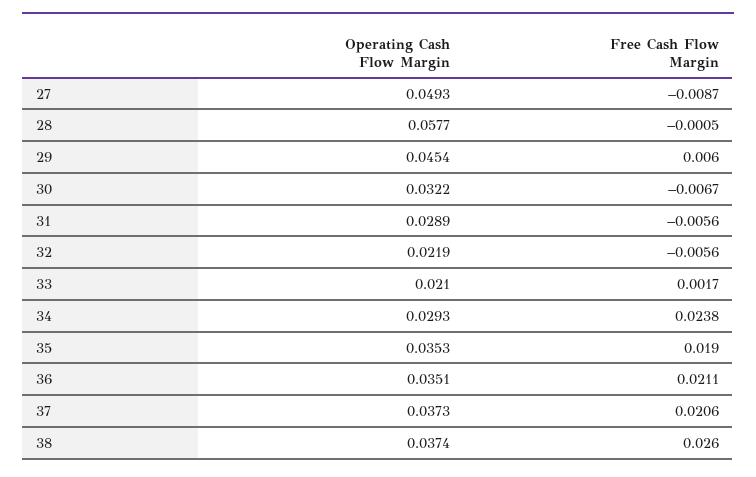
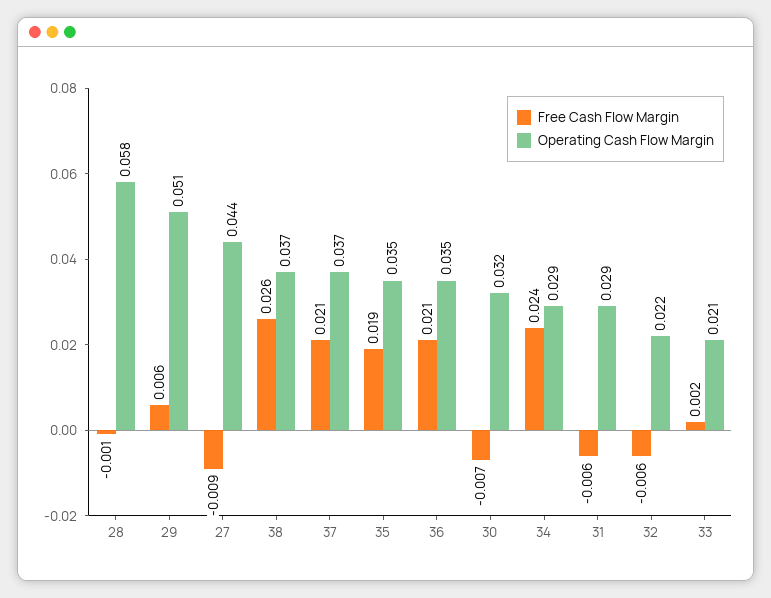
Operating Cash Flow Margin, 27: 0.0493 -> 0.044
Operating Cash Flow Margin, 29: 0.0454 -> 0.051

